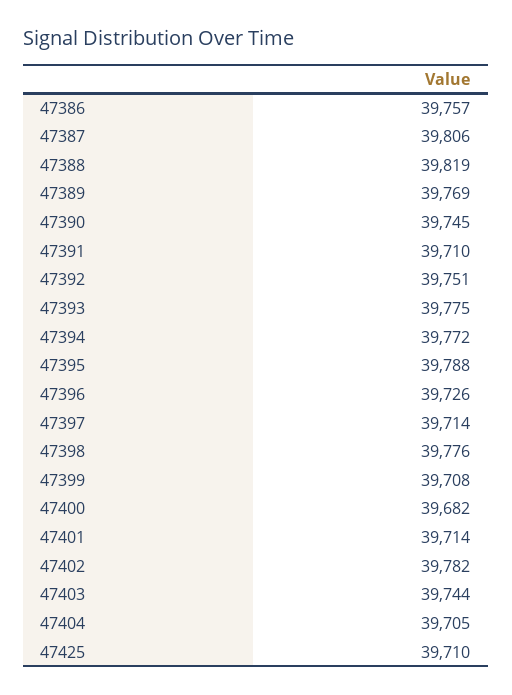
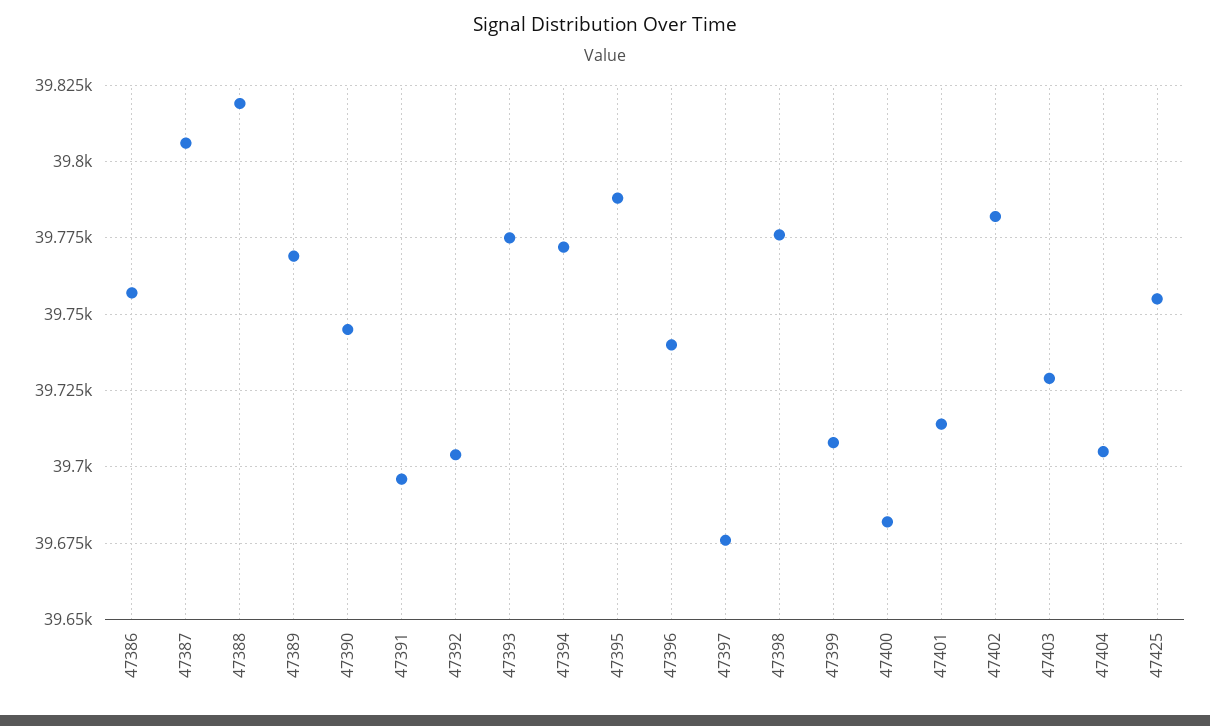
47391: 39710 -> 39695
47392: 39751 -> 39705
47396: 39726 -> 39740
47397: 39714 -> 39675
47403: 39744 -> 39730
47425: 39710 -> 39755

